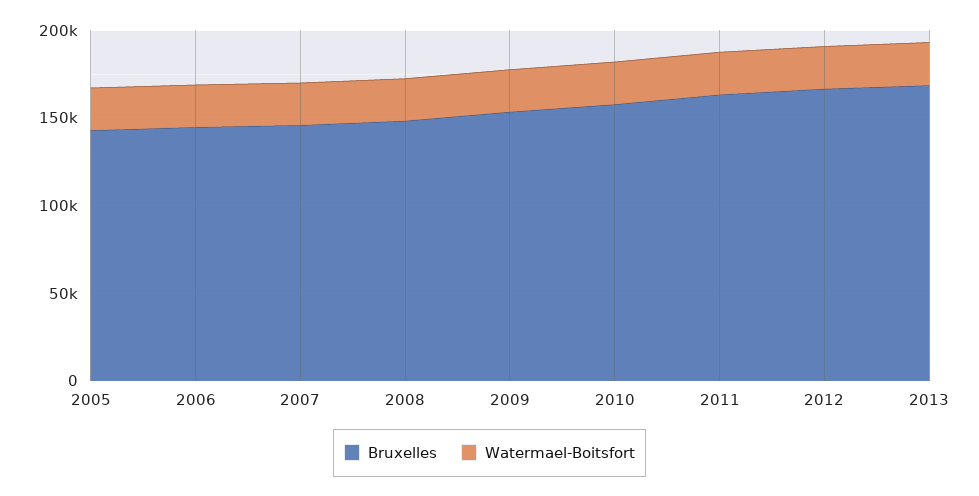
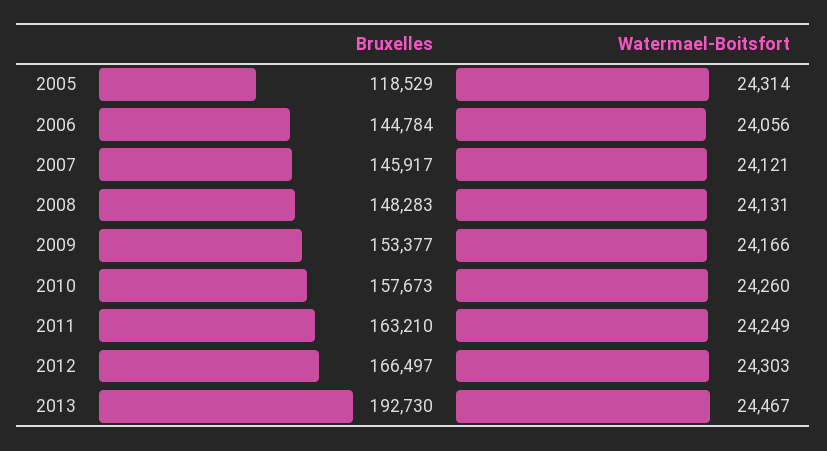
Bruxelles, 2005: 140000 -> 118529
Bruxelles, 2013: 170000 -> 192730

